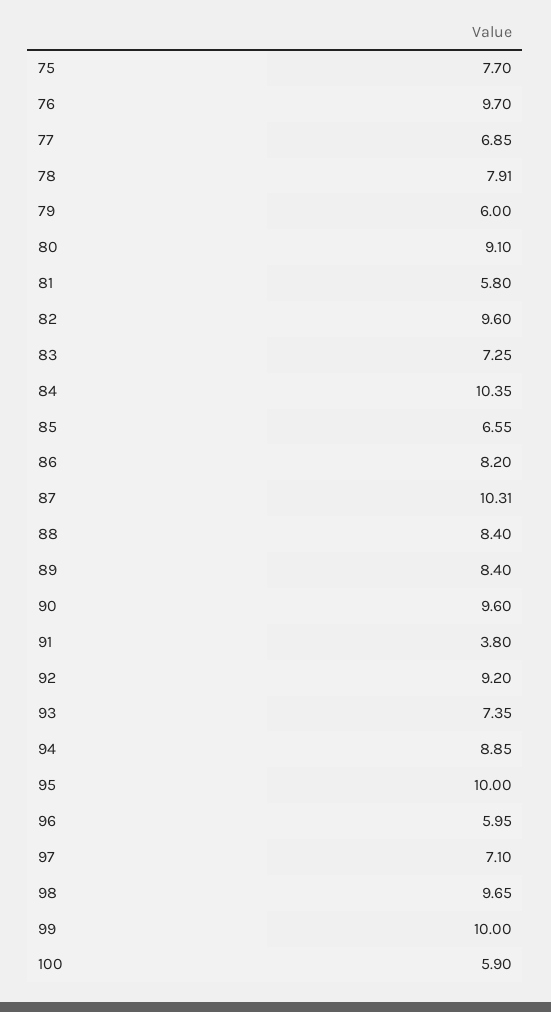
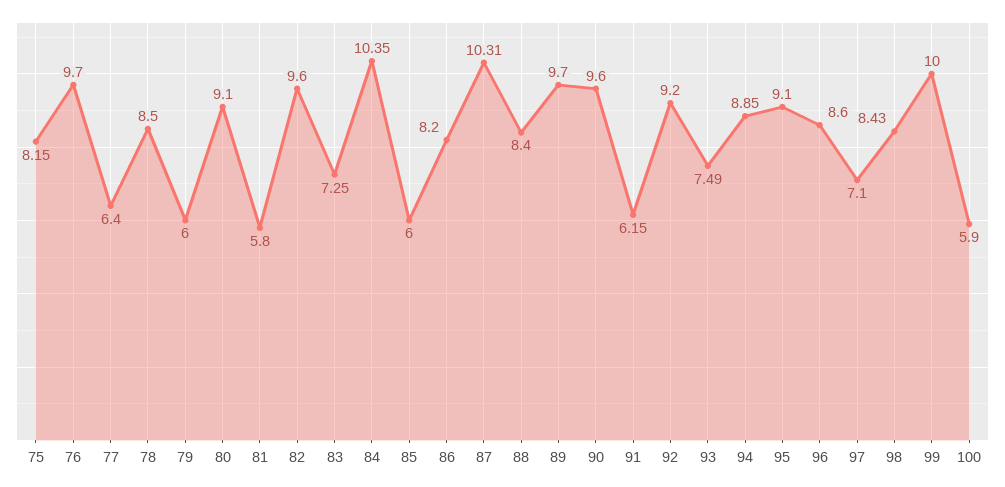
75: 7.7 -> 8.15
77: 6.85 -> 6.4
78: 7.91 -> 8.5
85: 6.55 -> 6
89: 8.4 -> 9.7
91: 3.8 -> 6.15
93: 7.35 -> 7.49
95: 10 -> 9.1
96: 5.95 -> 8.6
98: 9.65 -> 8.43

